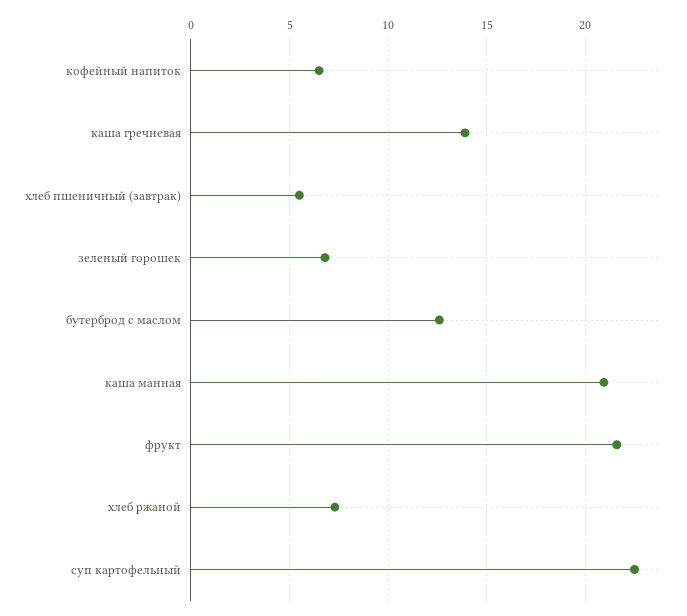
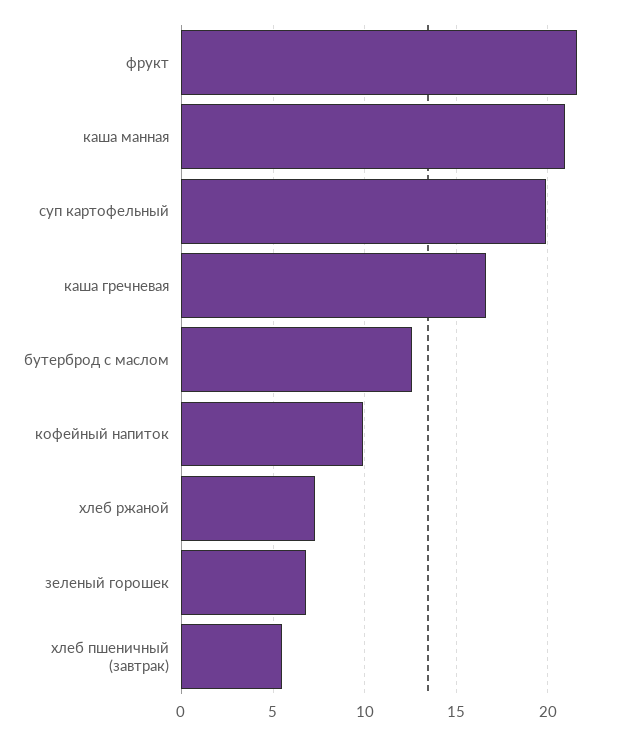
кофейный напиток: 6.5 -> 10
каша гречневая: 14 -> 16.5
суп картофельный: 22.5 -> 20

